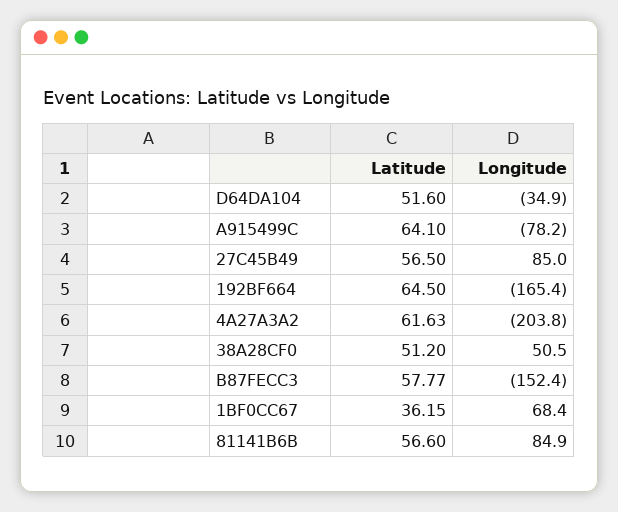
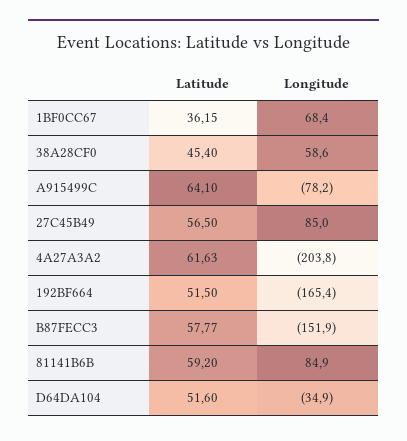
Latitude, 192BF664: 64.5 -> 51.5
Latitude, 38A28CF0: 51.2 -> 45.4
Longitude, 38A28CF0: 50.5 -> 58.6
Longitude, B87FECC3: -152.4 -> -151.9
Latitude, 81141B6B: 56.6 -> 59.2

